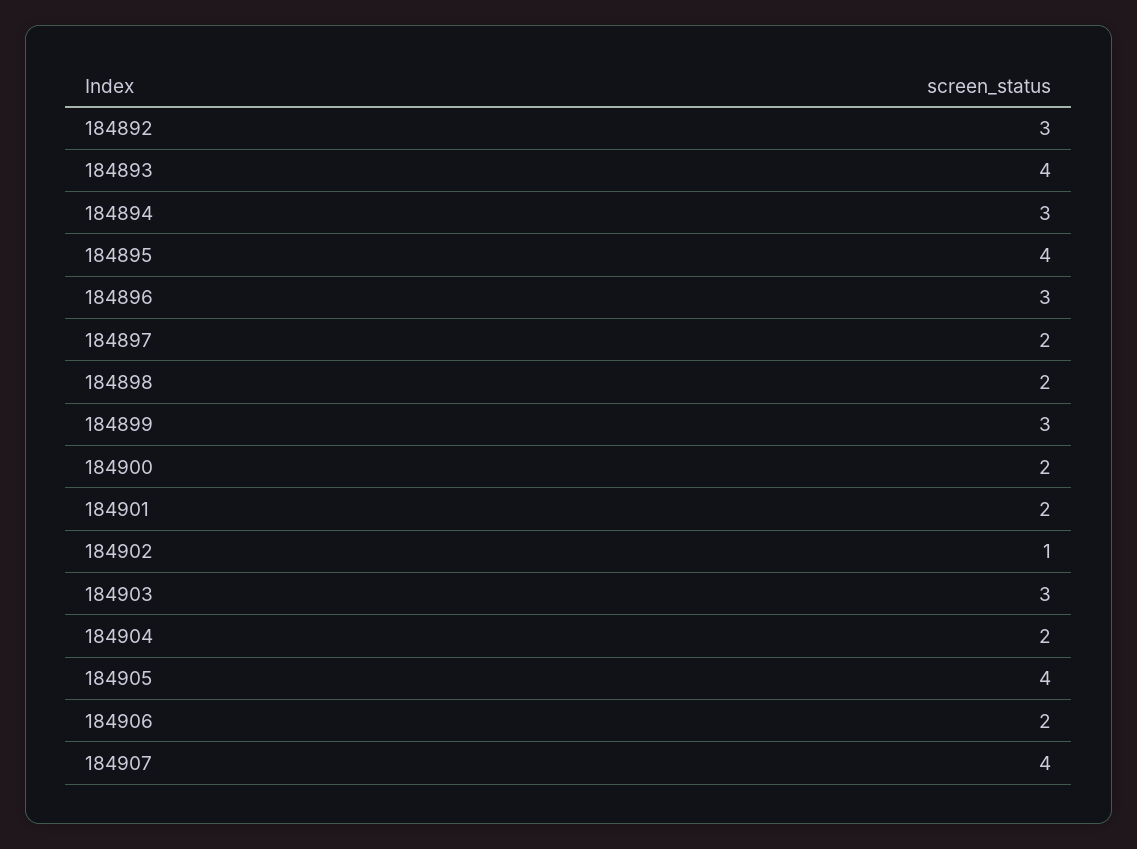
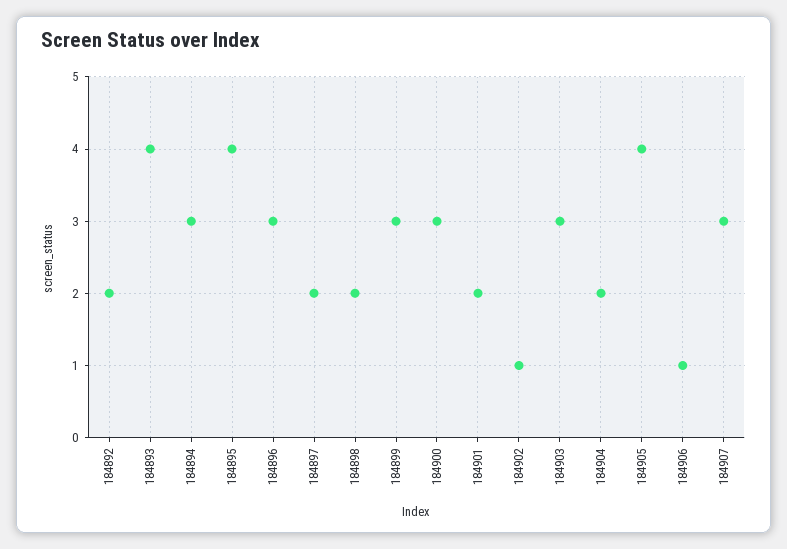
184892: 3 -> 2
184900: 2 -> 3
184906: 2 -> 1
184907: 4 -> 3

